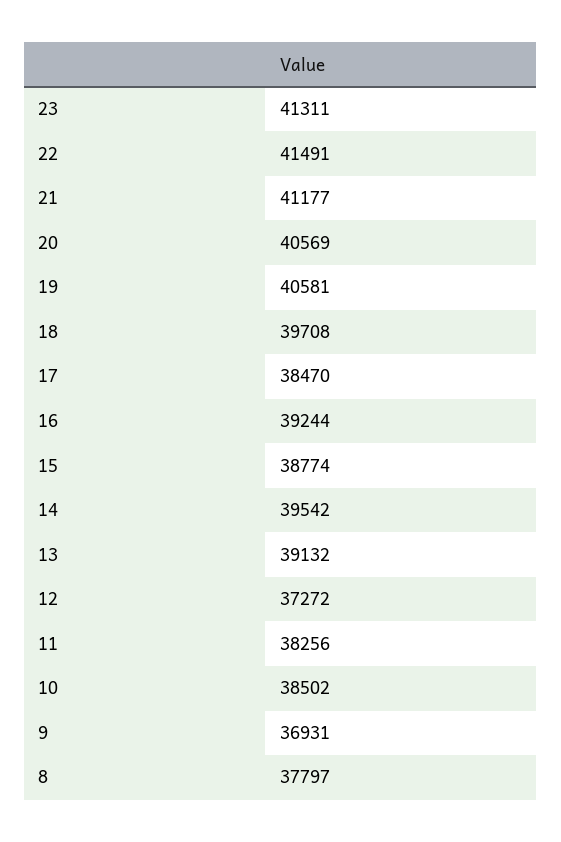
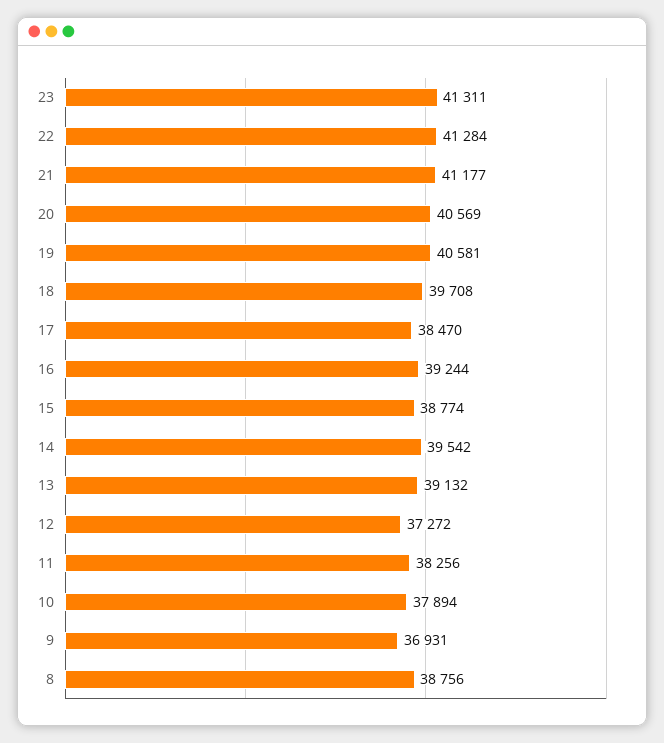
22: 41491 -> 41284
10: 38502 -> 37894
8: 37797 -> 38756

